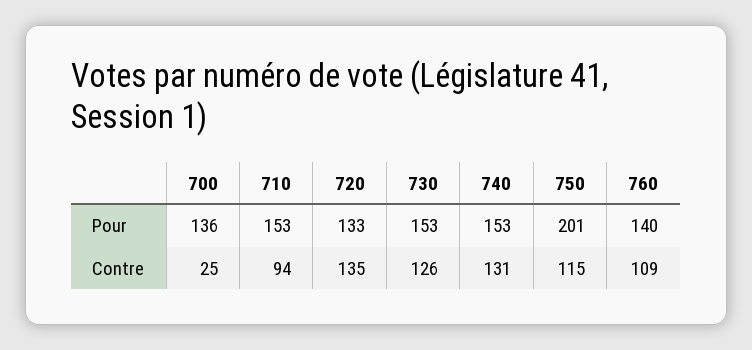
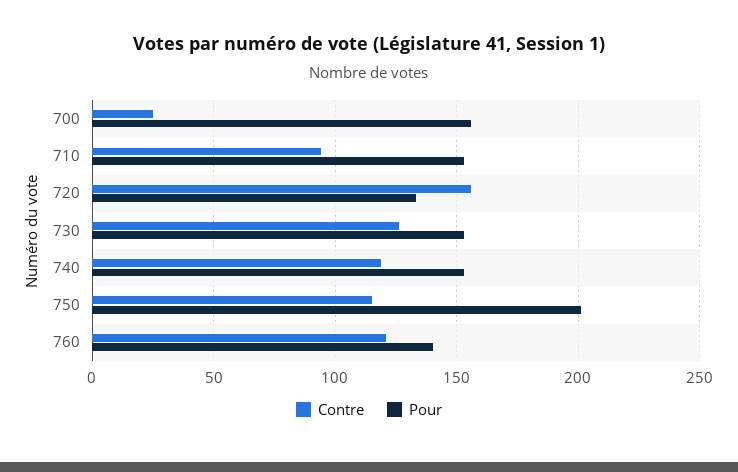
Pour, 700: 136 -> 155
Contre, 720: 135 -> 155
Contre, 740: 131 -> 120
Contre, 760: 109 -> 120

